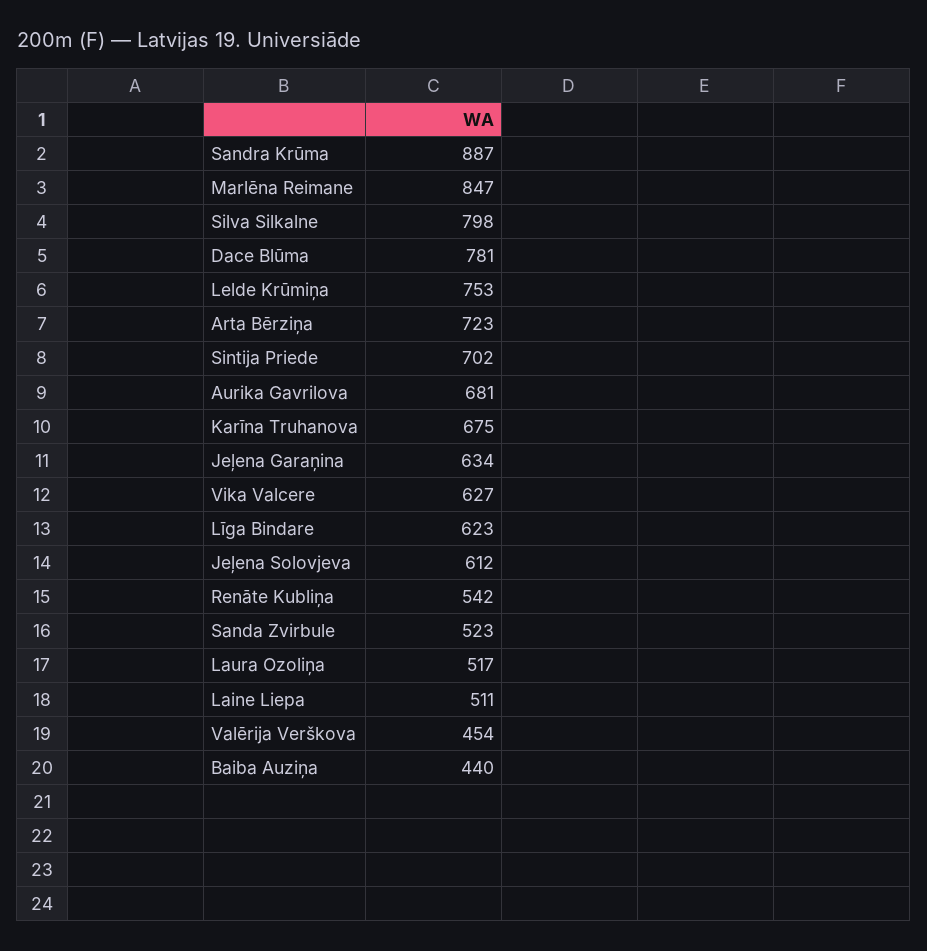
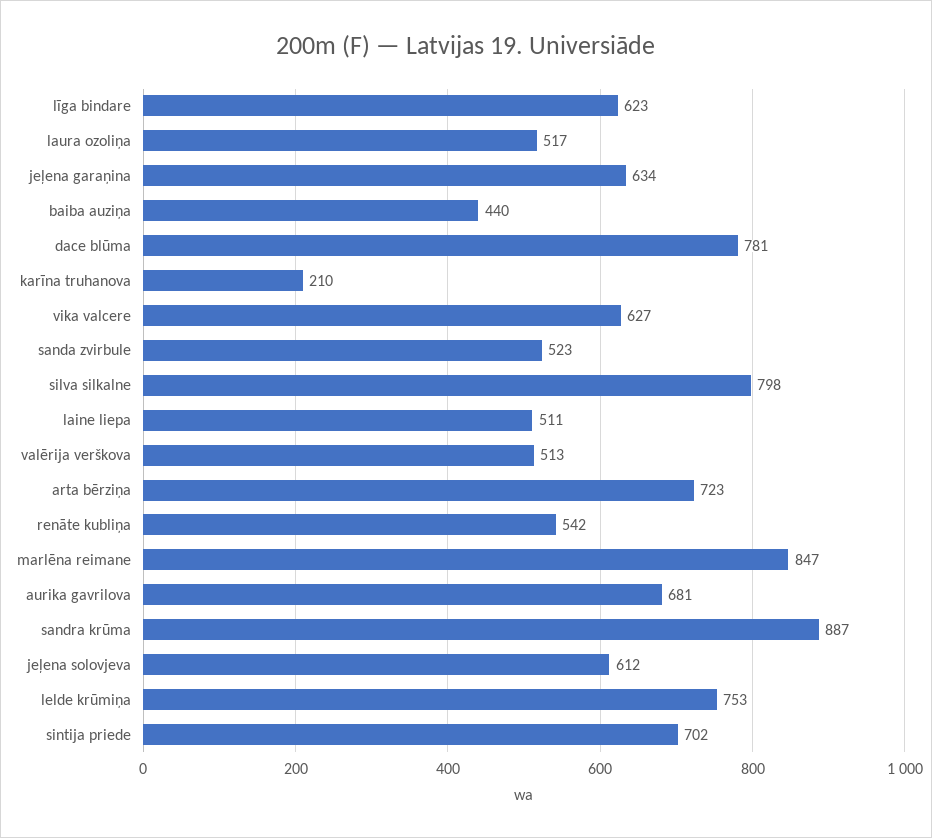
Karīna Truhanova: 675 -> 210
Valērija Verškova: 454 -> 513

